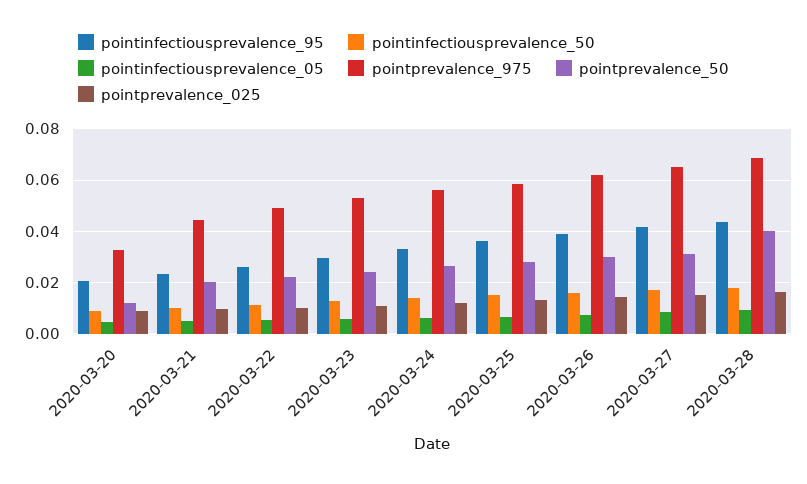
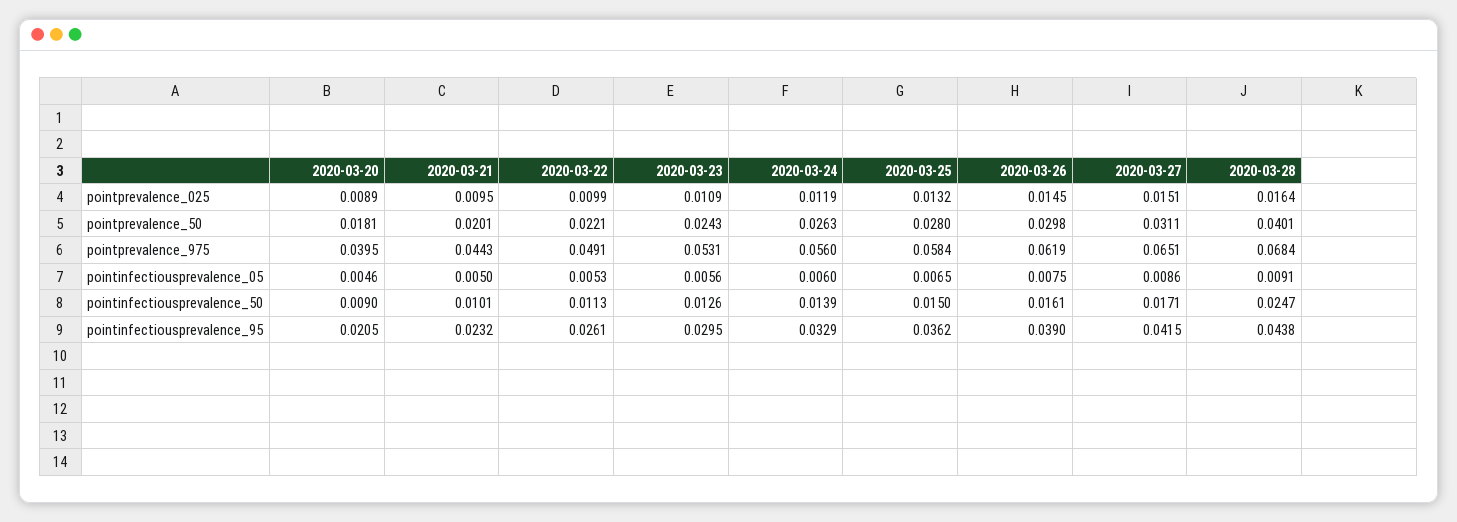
pointprevalence_975, 2020-03-20: 0.0325 -> 0.0395
pointprevalence_50, 2020-03-20: 0.0125 -> 0.0181
pointinfectiousprevalence_50, 2020-03-28: 0.0175 -> 0.0247

